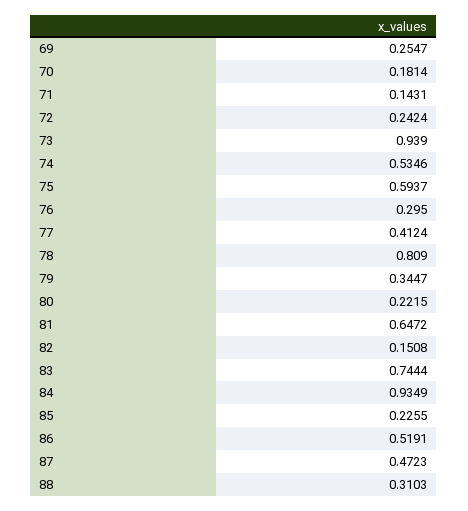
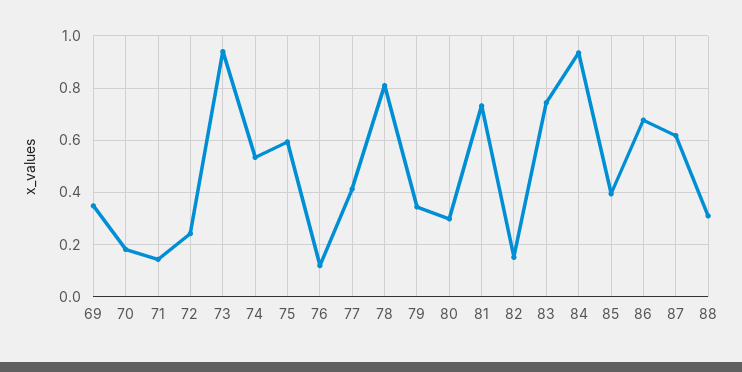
69: 0.2547 -> 0.35
76: 0.295 -> 0.125
80: 0.2215 -> 0.3
81: 0.6472 -> 0.725
85: 0.2255 -> 0.4
86: 0.5191 -> 0.675
87: 0.4723 -> 0.625

